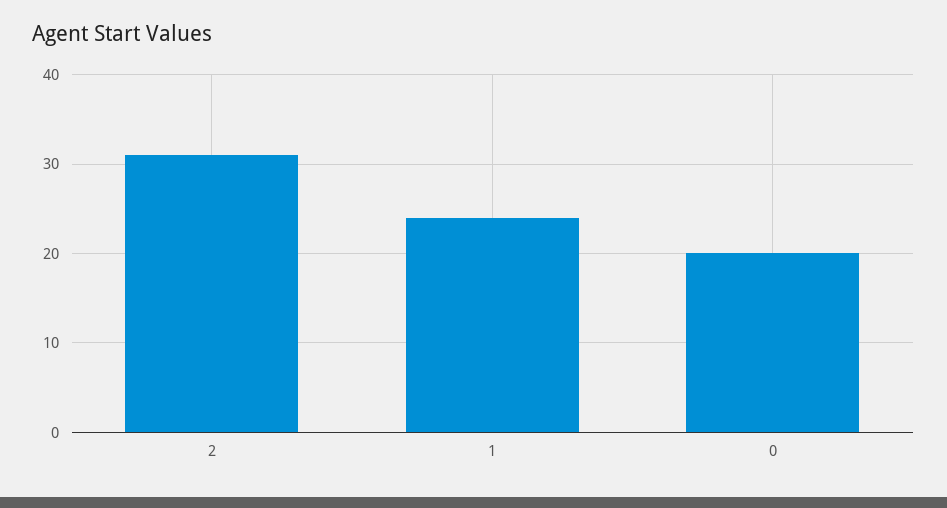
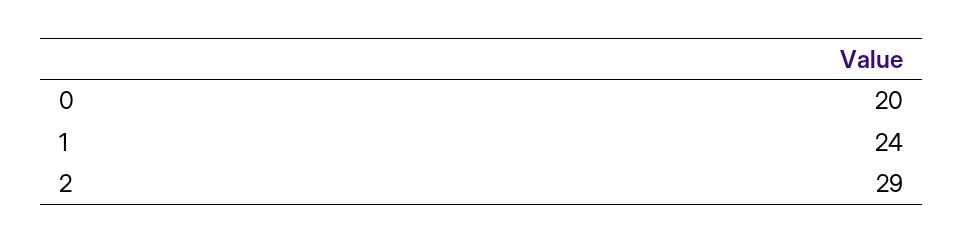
2: 31 -> 29

